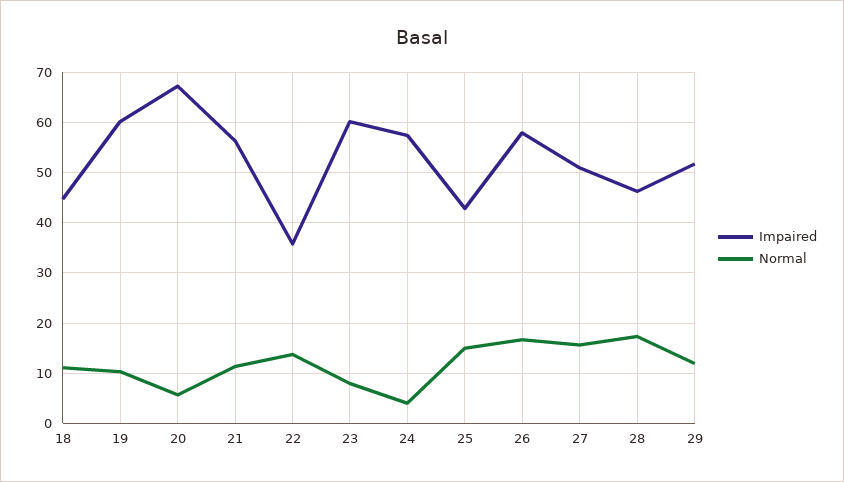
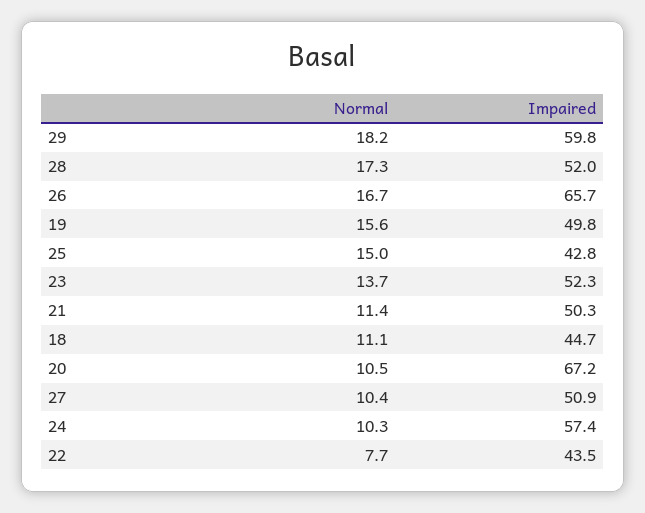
Impaired, 19: 60 -> 49.8
Normal, 19: 10 -> 15.6
Normal, 20: 6 -> 10.5
Impaired, 21: 56 -> 50.3
Impaired, 22: 36 -> 43.5
Normal, 22: 14 -> 7.7
Impaired, 23: 60 -> 52.3
Normal, 23: 8 -> 13.7
Normal, 24: 4 -> 10.3
Impaired, 26: 58 -> 65.7
Normal, 27: 16 -> 10.4
Impaired, 28: 46 -> 52
Impaired, 29: 52 -> 59.8
Normal, 29: 12 -> 18.2

